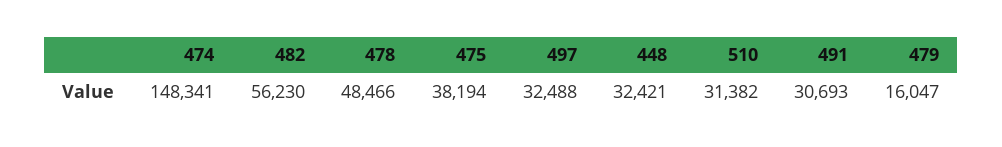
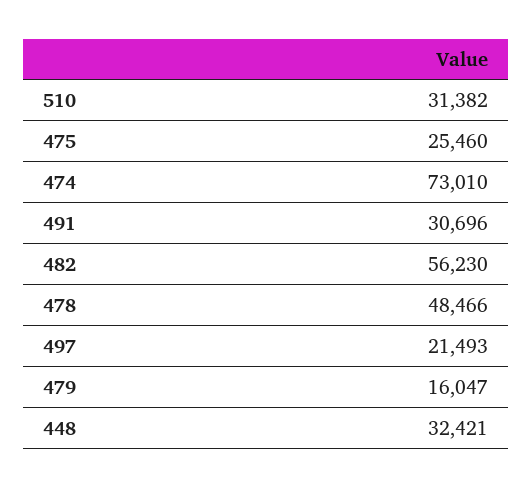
474: 148341 -> 73010
475: 38194 -> 25460
497: 32488 -> 21493
491: 30693 -> 30696

